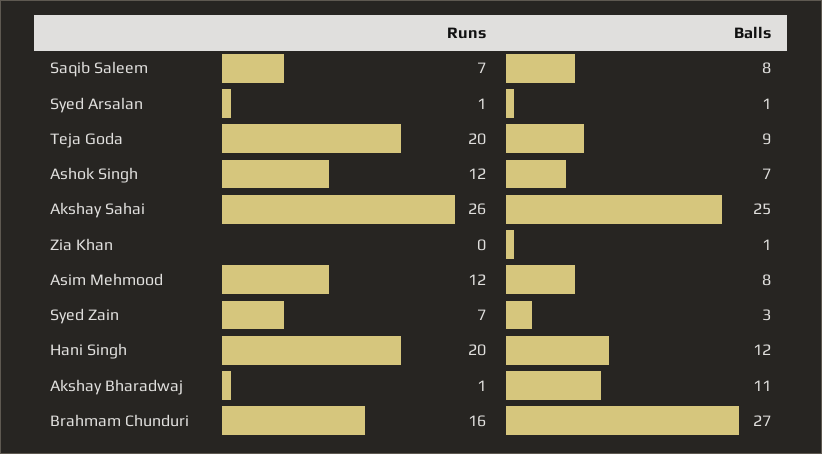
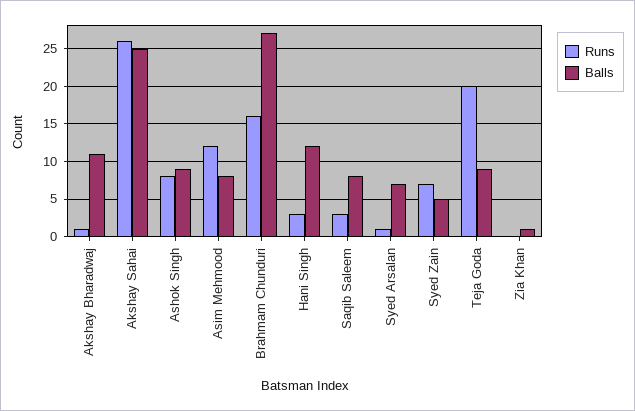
Runs, Saqib Saleem: 7 -> 3
Balls, Syed Arsalan: 1 -> 7
Runs, Ashok Singh: 12 -> 8
Balls, Ashok Singh: 7 -> 9
Balls, Syed Zain: 3 -> 5
Runs, Hani Singh: 20 -> 3

